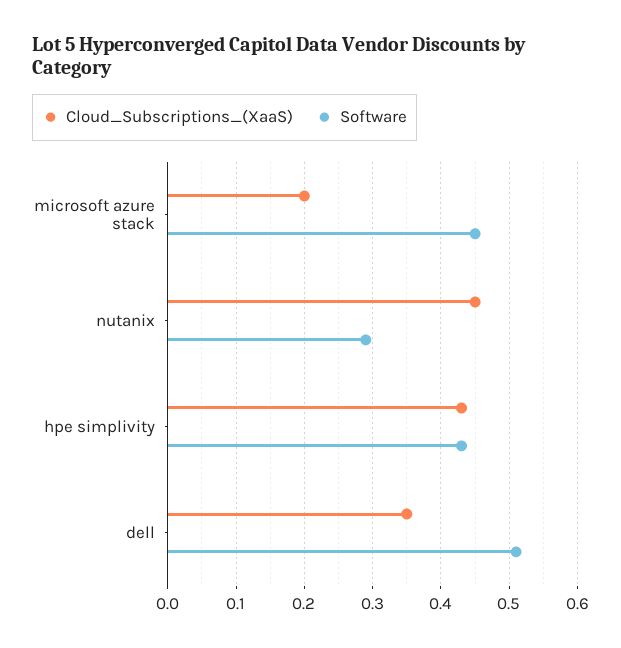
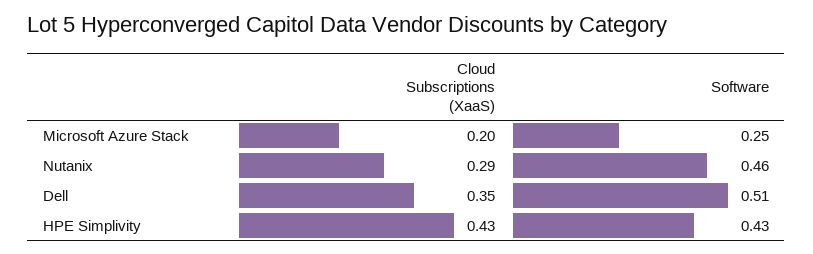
Software, microsoft azure stack: 0.45 -> 0.25
Cloud_Subscriptions_(XaaS), nutanix: 0.45 -> 0.29
Software, nutanix: 0.29 -> 0.46

